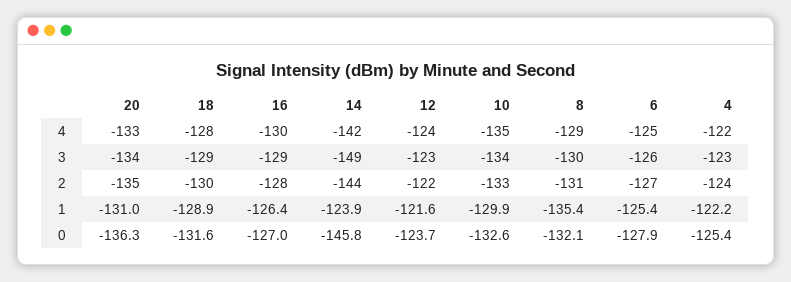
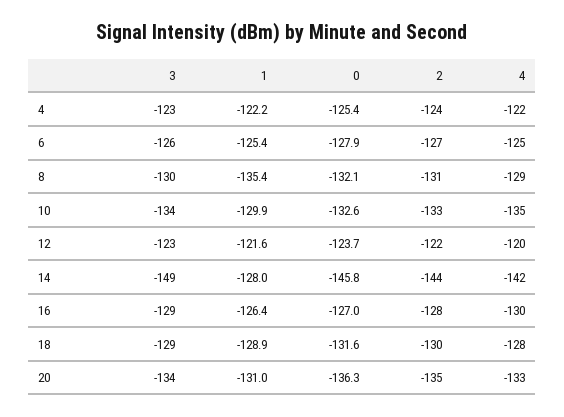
12, 4: -124 -> -120
14, 1: -123.9 -> -128

